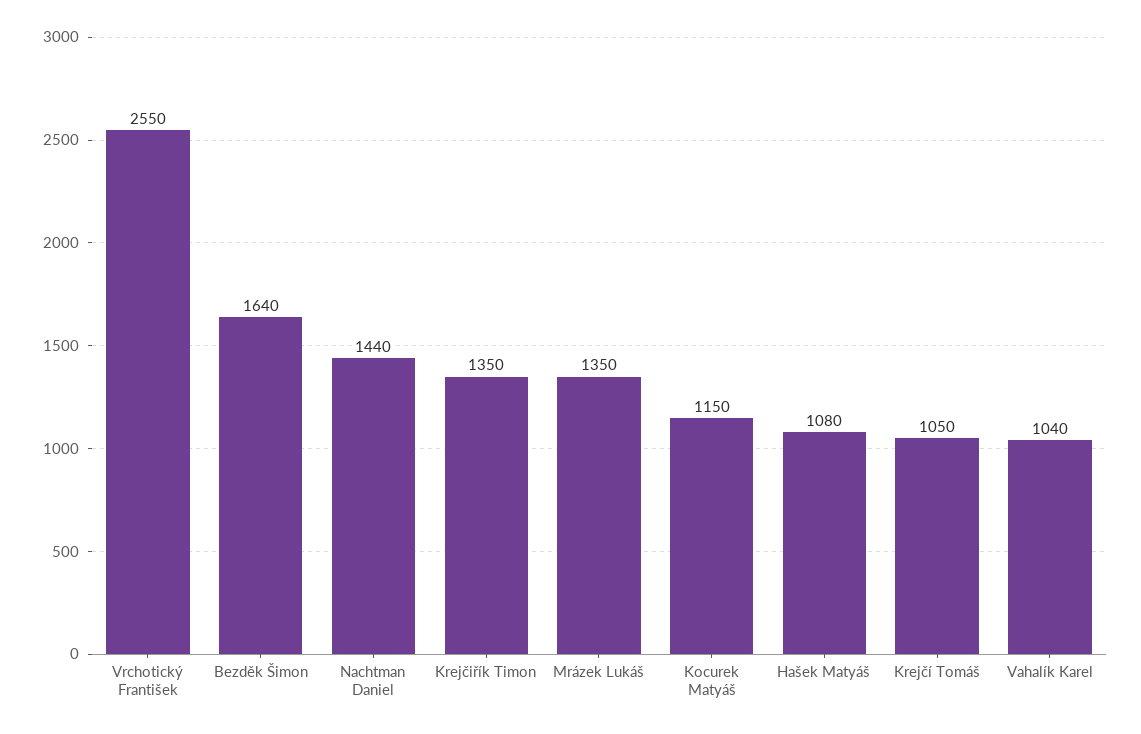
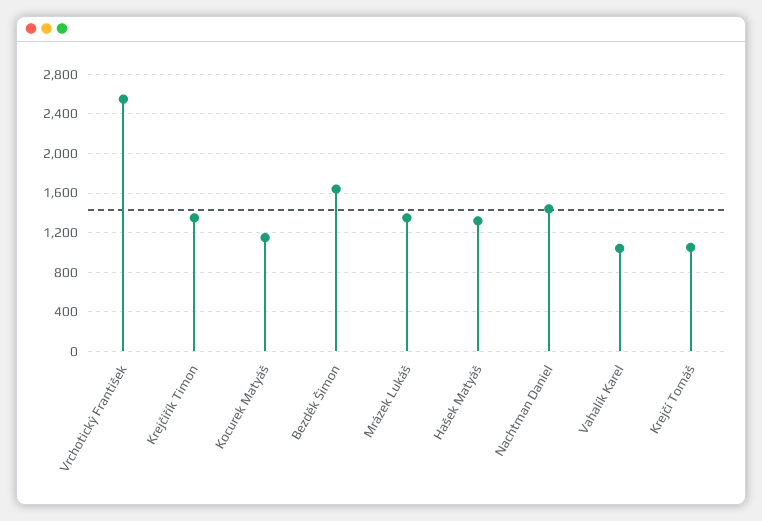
Hašek Matyáš: 1080 -> 1300

